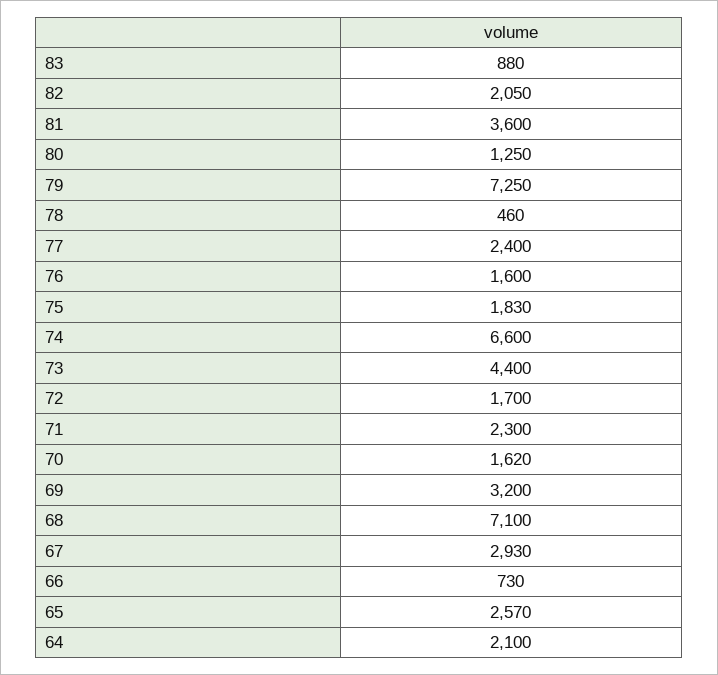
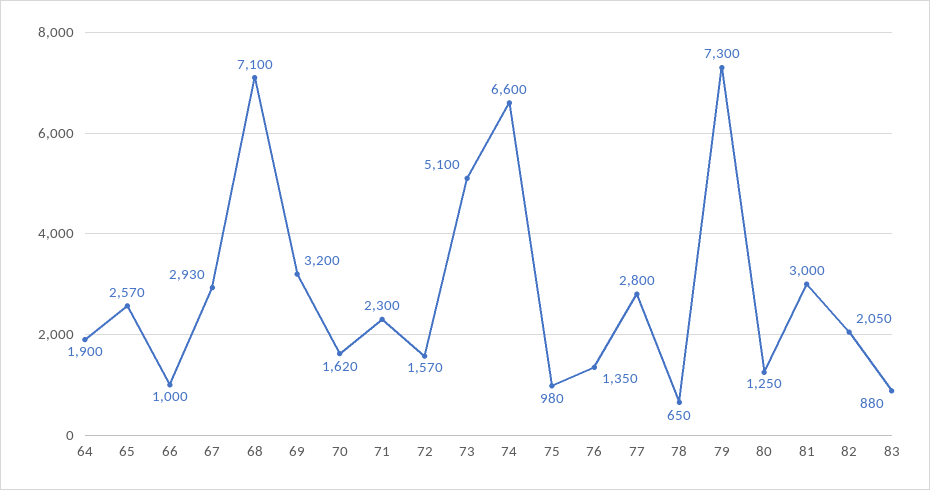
81: 3600 -> 3000
79: 7250 -> 7300
78: 460 -> 650
77: 2400 -> 2800
76: 1600 -> 1350
75: 1830 -> 980
73: 4400 -> 5100
72: 1700 -> 1570
66: 730 -> 1000
64: 2100 -> 1900

